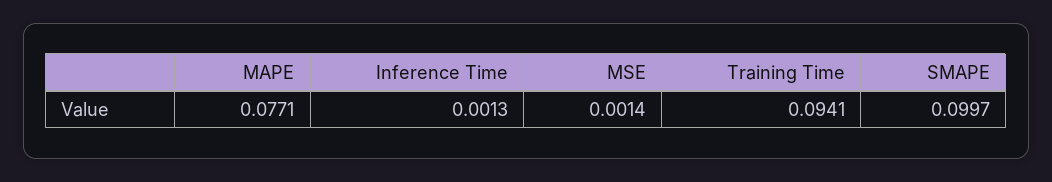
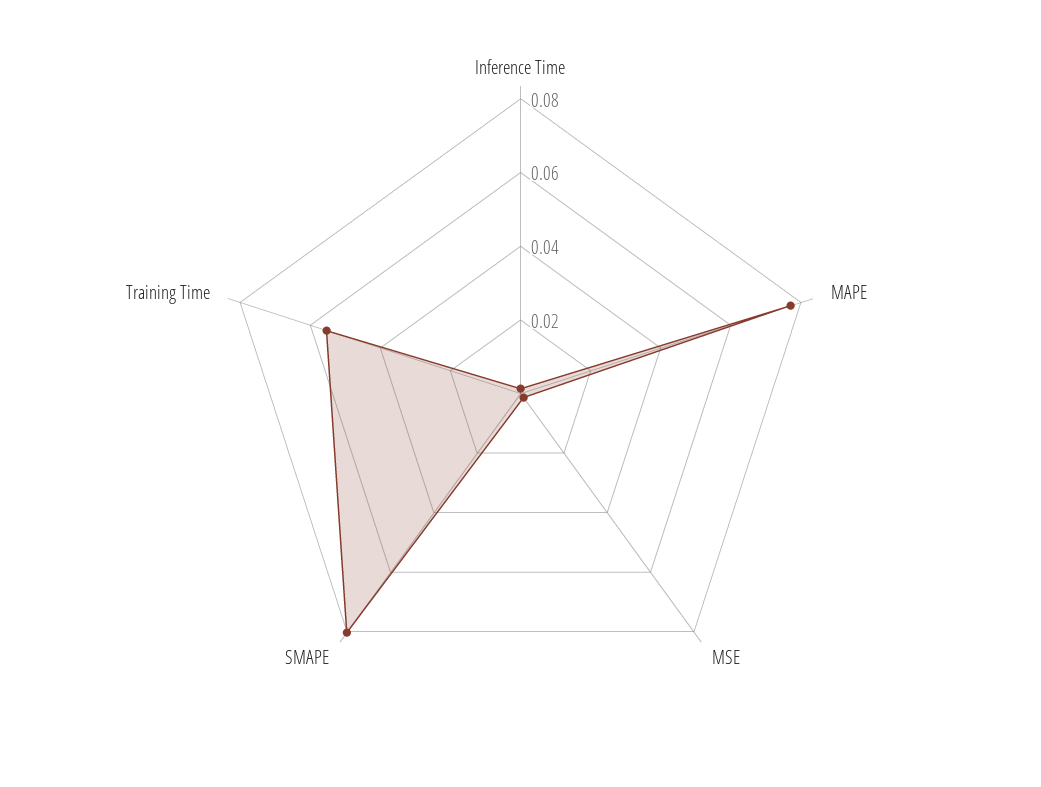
Training Time: 0.0941 -> 0.055
SMAPE: 0.0997 -> 0.08

